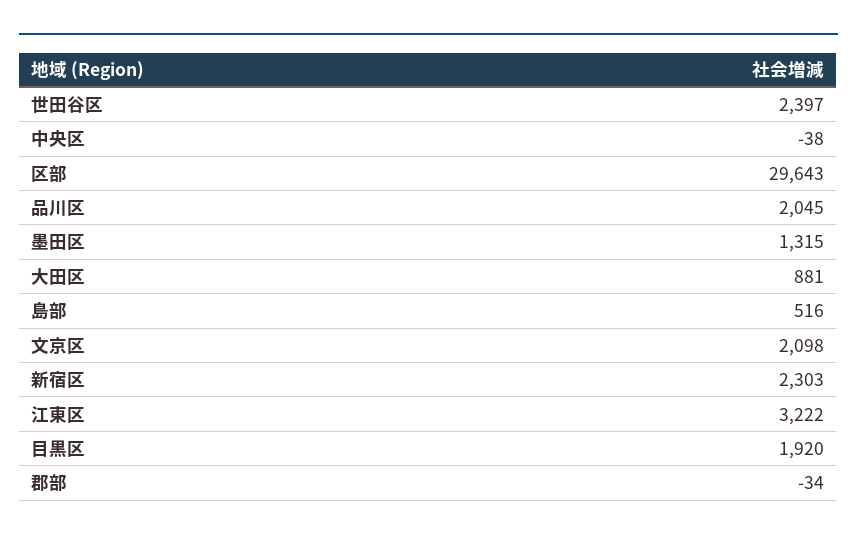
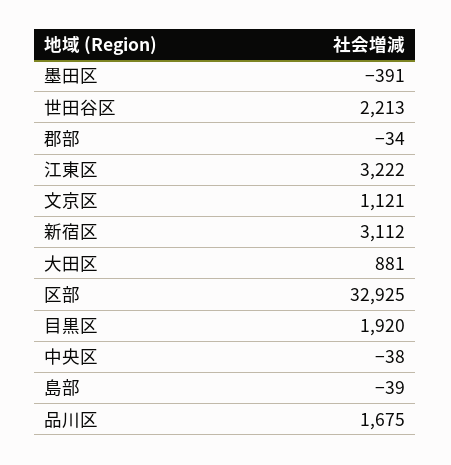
世田谷区: 2397 -> 2213
区部: 29643 -> 32925
品川区: 2045 -> 1675
墨田区: 1315 -> -391
島部: 516 -> -39
文京区: 2098 -> 1121
新宿区: 2303 -> 3112

